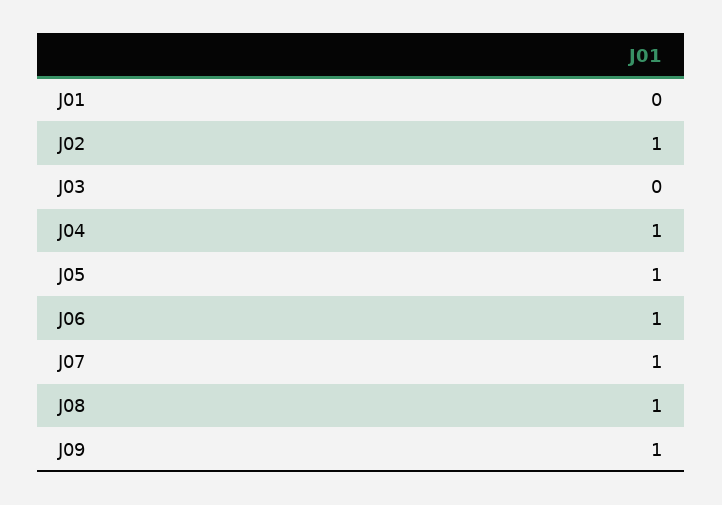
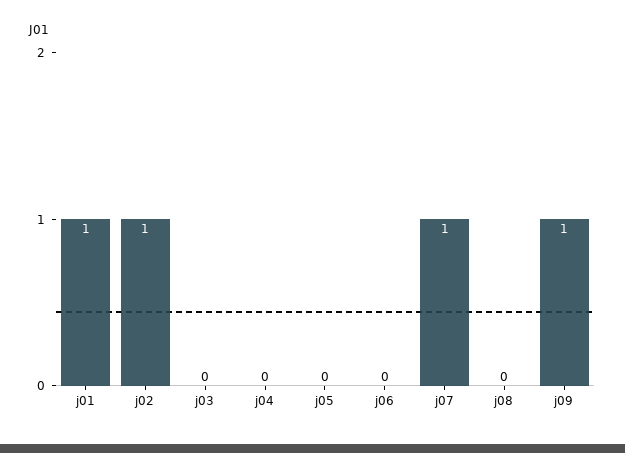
J01: 0 -> 1
J04: 1 -> 0
J05: 1 -> 0
J06: 1 -> 0
J08: 1 -> 0

